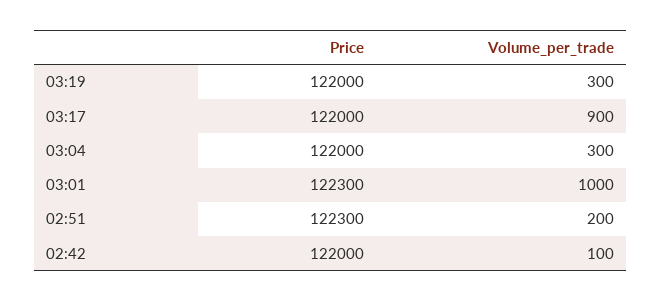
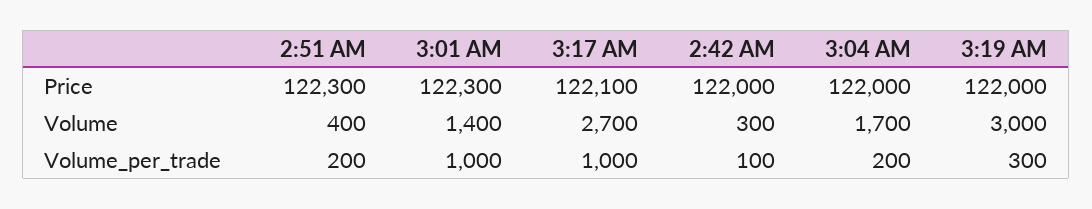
Price, 03:17: 122000 -> 122100
Volume_per_trade, 03:17: 900 -> 1000
Volume_per_trade, 03:04: 300 -> 200
Volume, 02:51: none -> 400
Volume, 03:01: none -> 1400
Volume, 03:17: none -> 2700
Volume, 02:42: none -> 300
Volume, 03:04: none -> 1700
Volume, 03:19: none -> 3000

